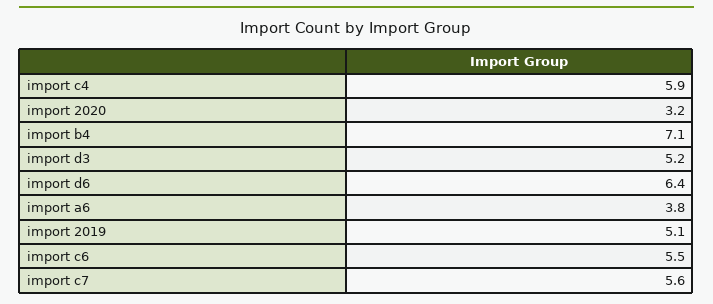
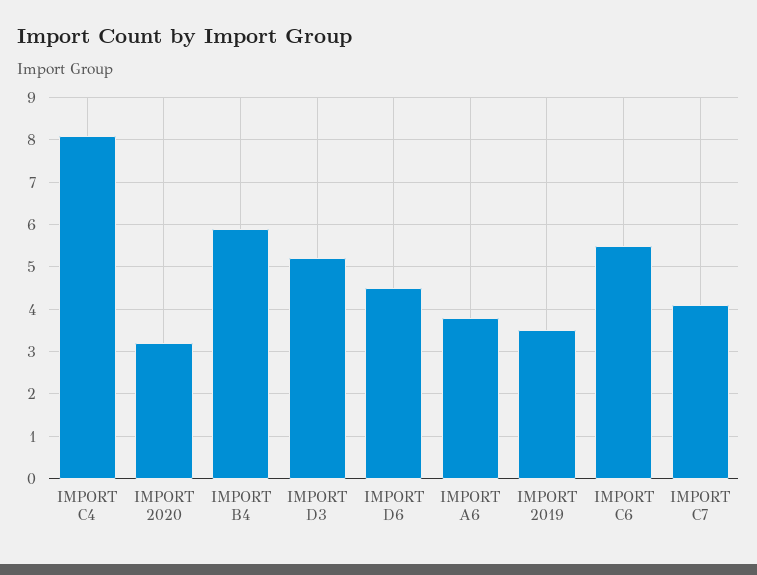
import c4: 5.9 -> 8
import b4: 7.1 -> 6
import d6: 6.4 -> 4.5
import 2019: 5.1 -> 3.5
import c7: 5.6 -> 4

